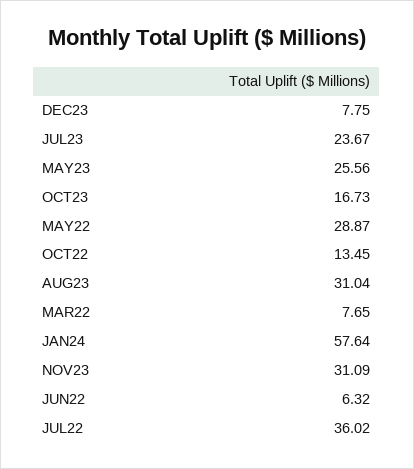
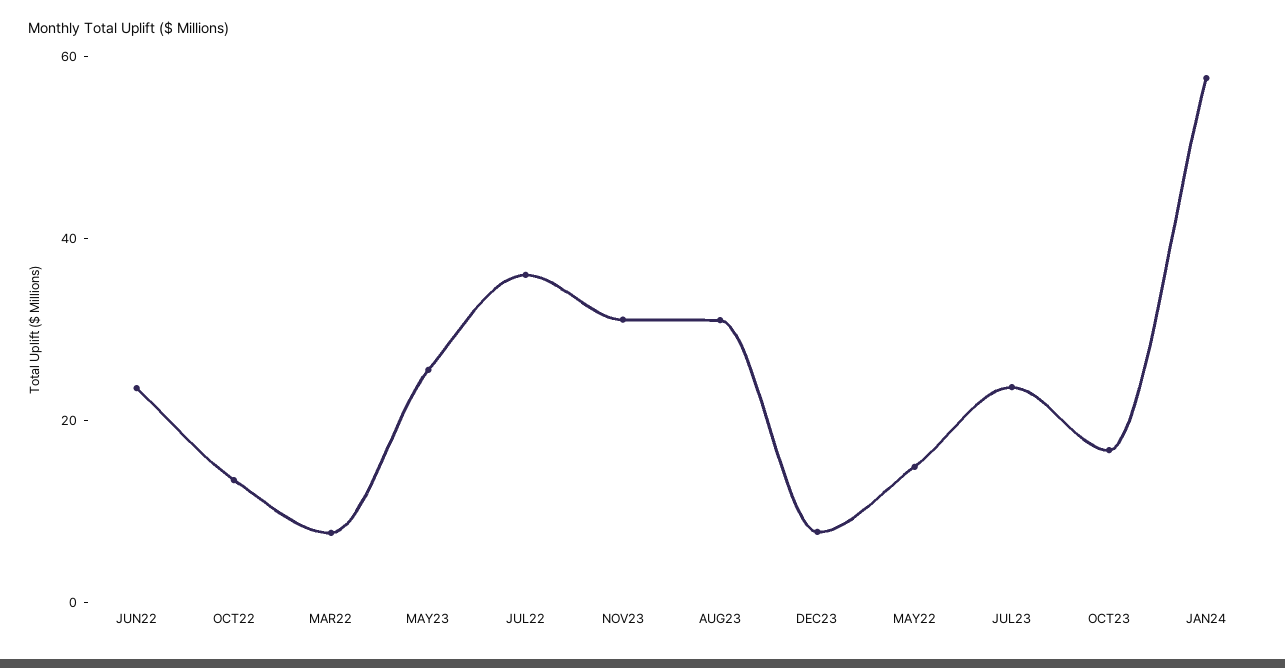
MAY22: 28.87 -> 15
JUN22: 6.32 -> 25

